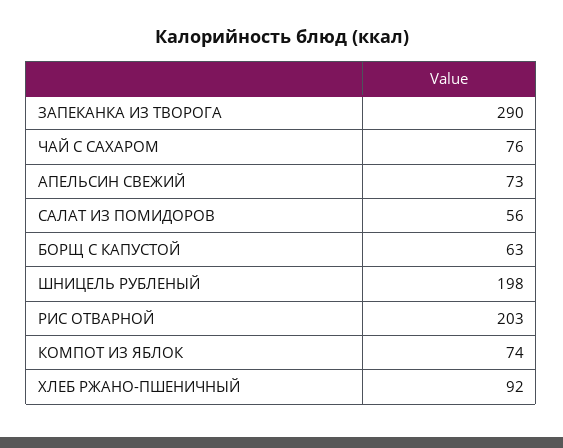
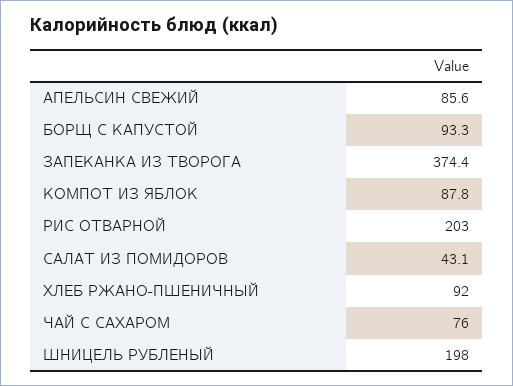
ЗАПЕКАНКА ИЗ ТВОРОГА: 290 -> 374.4
АПЕЛЬСИН СВЕЖИЙ: 73 -> 85.6
САЛАТ ИЗ ПОМИДОРОВ: 56 -> 43.1
БОРЩ С КАПУСТОЙ: 63 -> 93.3
КОМПОТ ИЗ ЯБЛОК: 74 -> 87.8

